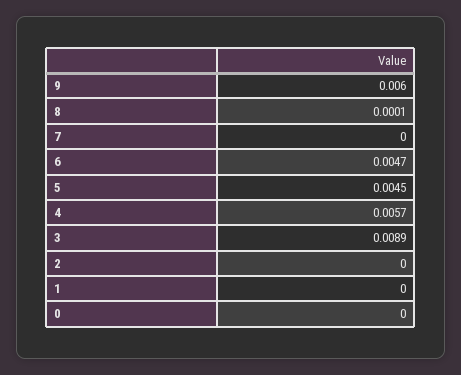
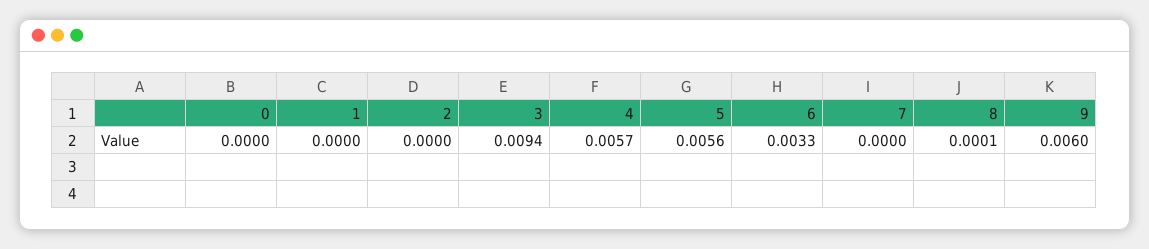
6: 0.0047 -> 0.0033
5: 0.0045 -> 0.0056
3: 0.0089 -> 0.0094

